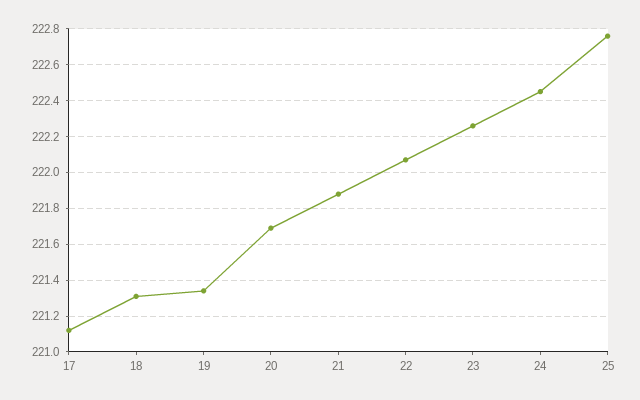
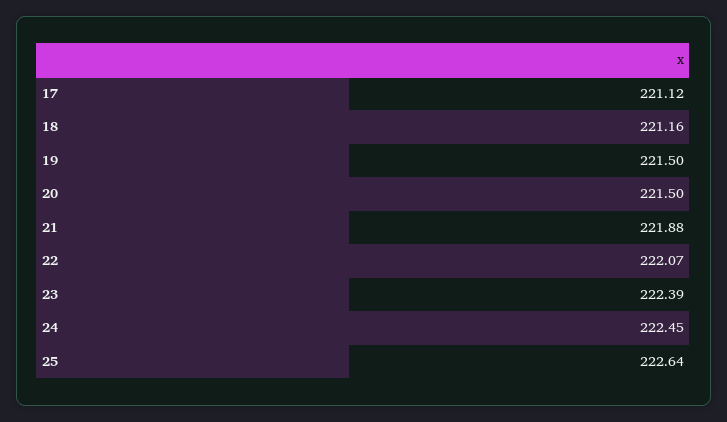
18: 221.3 -> 221.16
19: 221.35 -> 221.5
20: 221.7 -> 221.5
23: 222.25 -> 222.39
25: 222.75 -> 222.64

